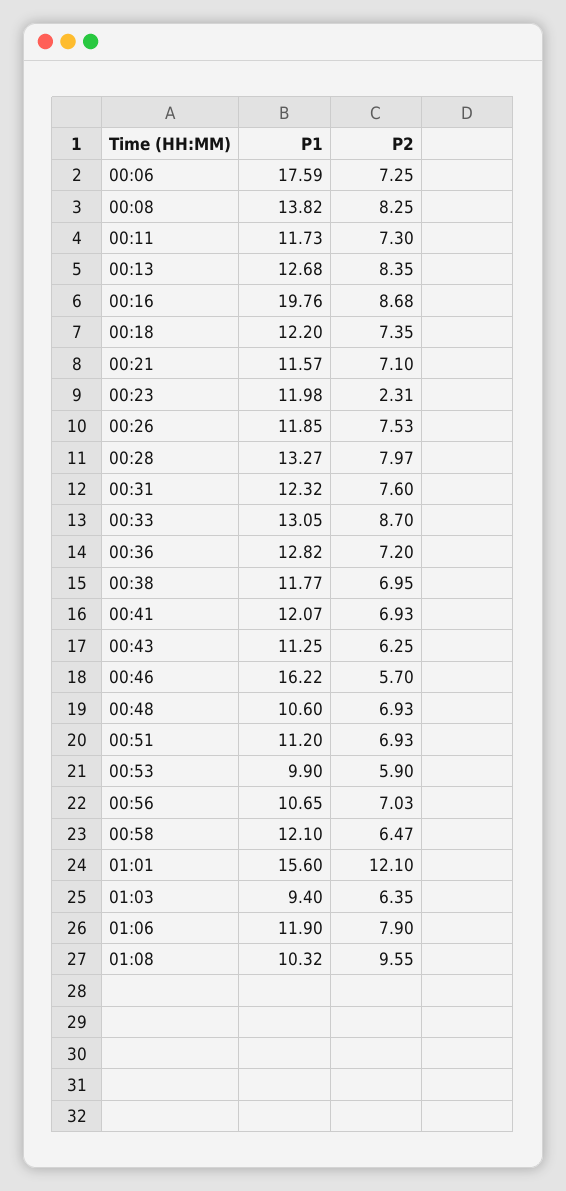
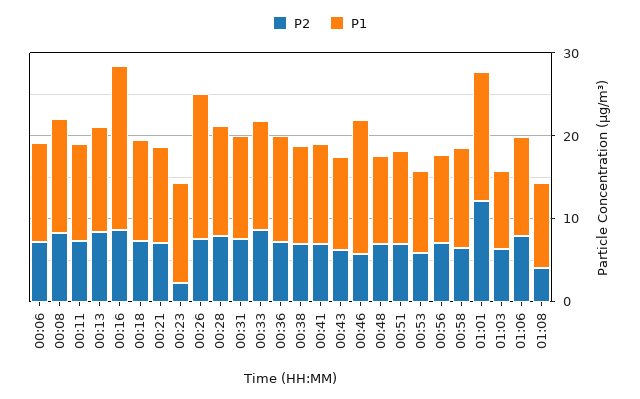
P1, 00:06: 17.59 -> 12
P1, 00:26: 11.85 -> 18
P2, 01:08: 9.55 -> 4

